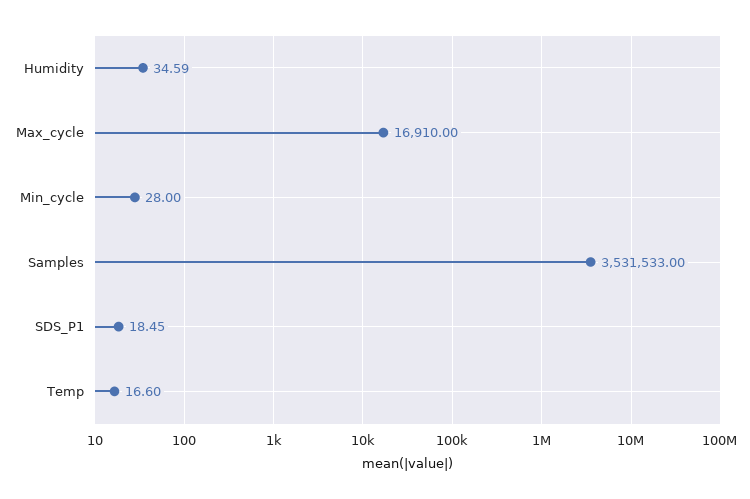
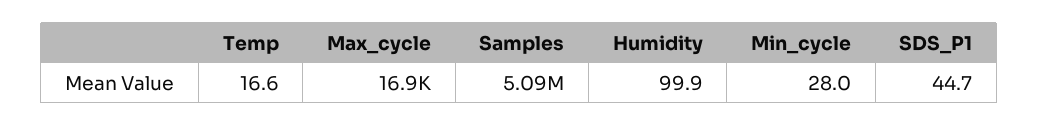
Humidity: 34.59 -> 99.9
Samples: 3531533 -> 5090000
SDS_P1: 18.45 -> 44.7

